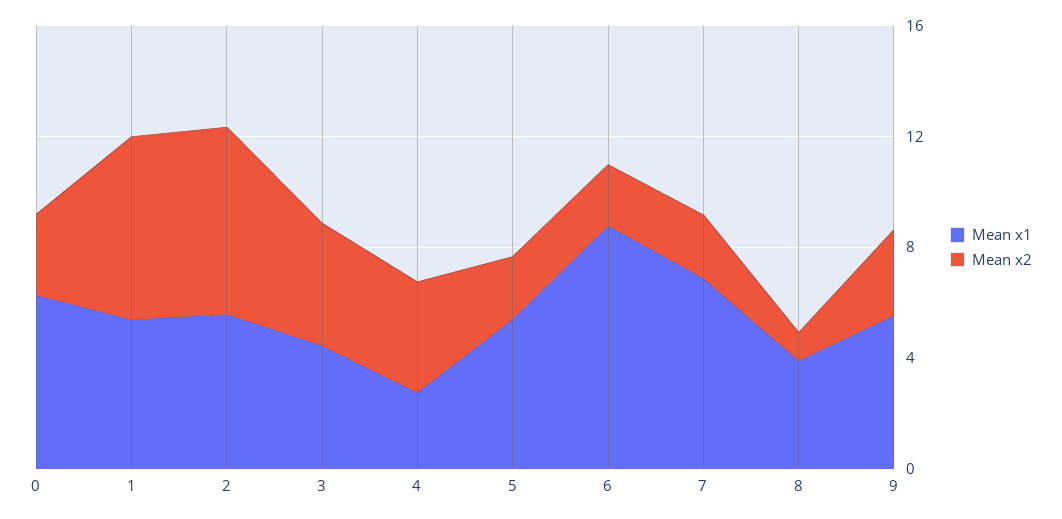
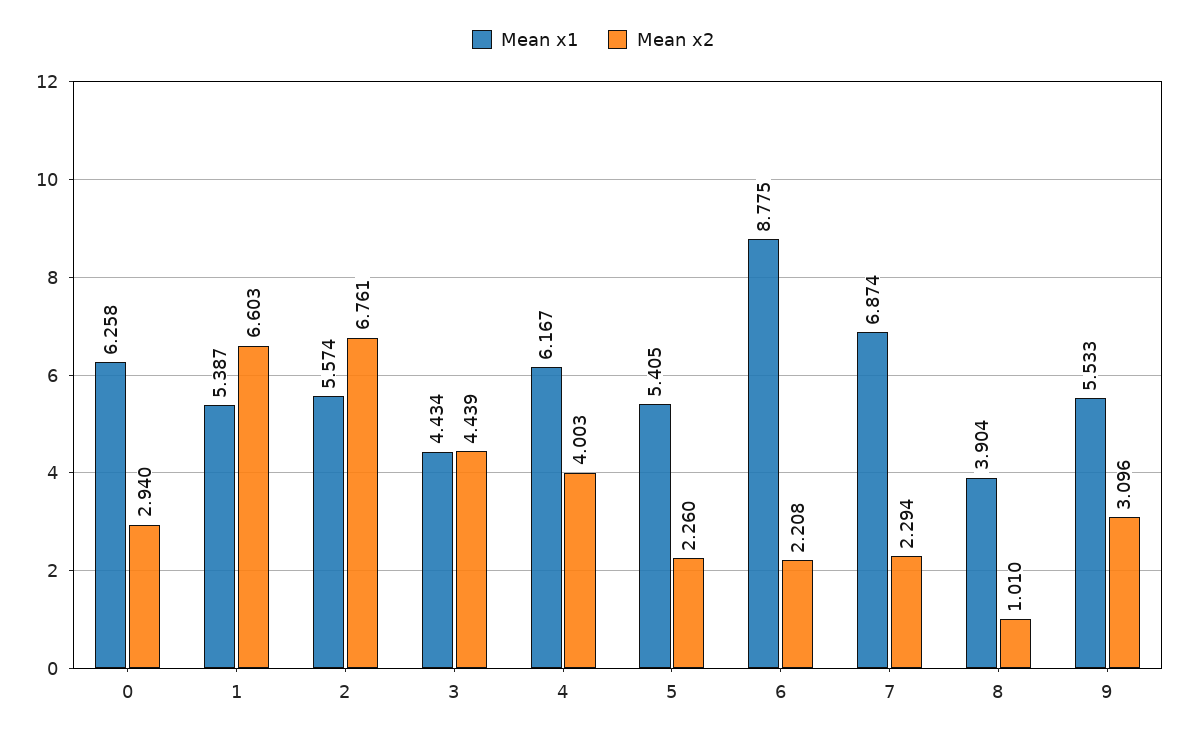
Mean x1, 4: 3 -> 6.167

